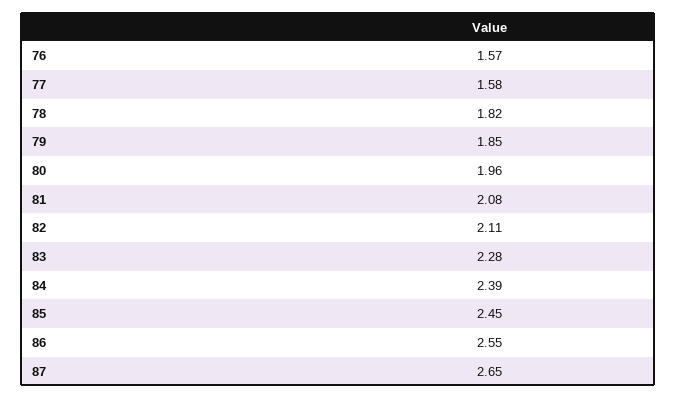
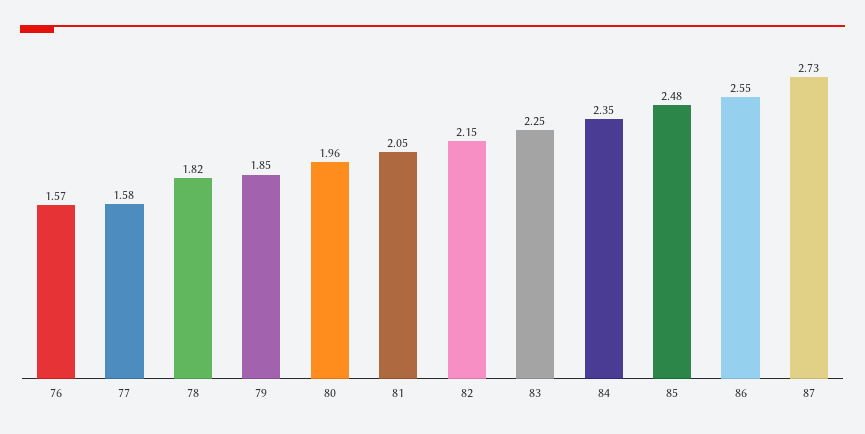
81: 2.08 -> 2.05
82: 2.11 -> 2.15
83: 2.28 -> 2.25
84: 2.39 -> 2.35
85: 2.45 -> 2.48
87: 2.65 -> 2.73

